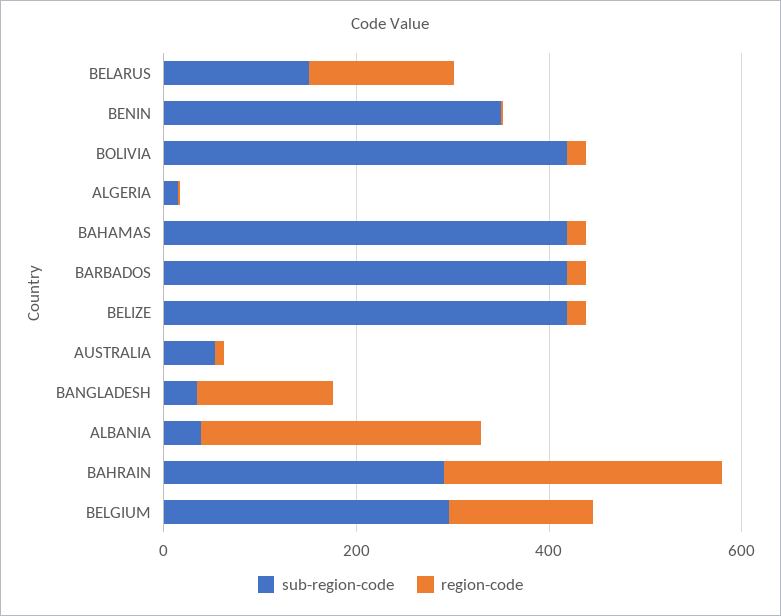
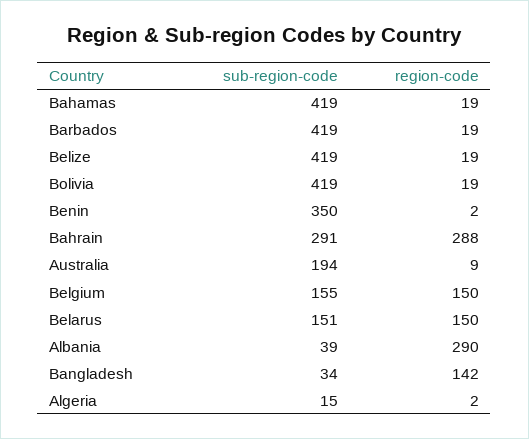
sub-region-code, AUSTRALIA: 50 -> 194
sub-region-code, BELGIUM: 300 -> 155

